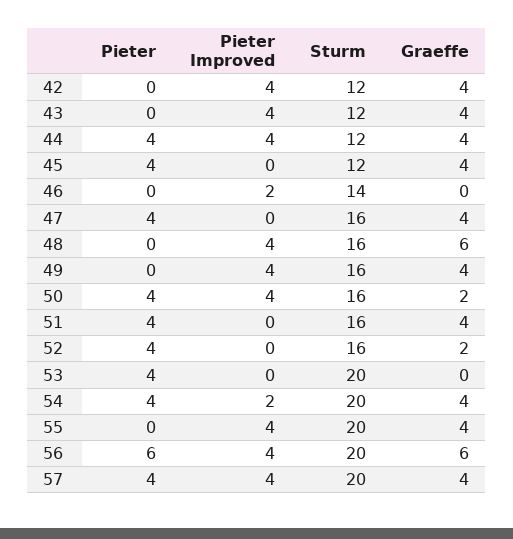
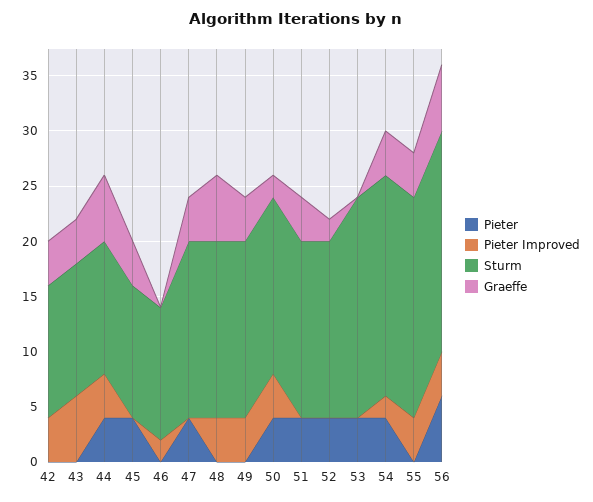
Pieter Improved, 43: 4 -> 6
Graeffe, 44: 4 -> 6
Sturm, 46: 14 -> 12
Pieter, 57: 4 -> none
Pieter Improved, 57: 4 -> none
Sturm, 57: 20 -> none
Graeffe, 57: 4 -> none

